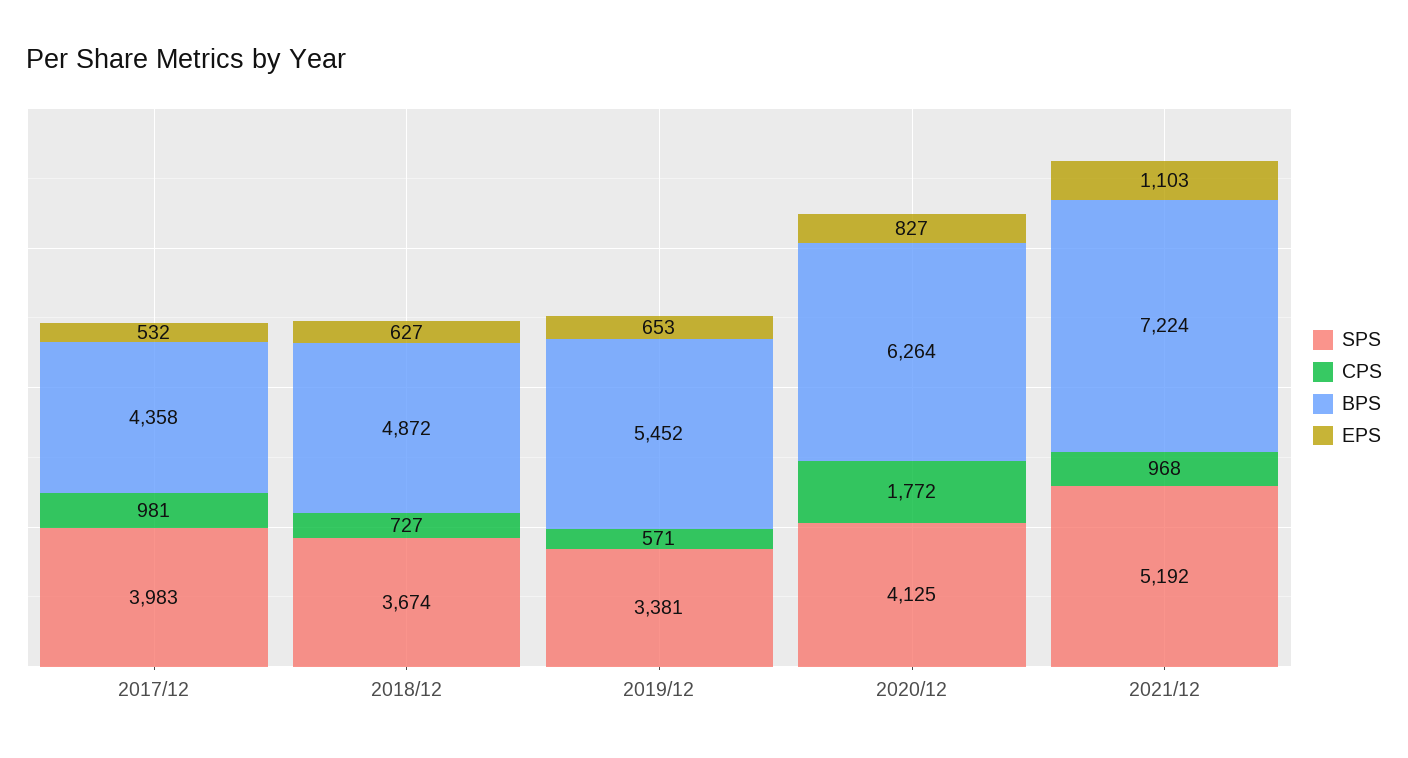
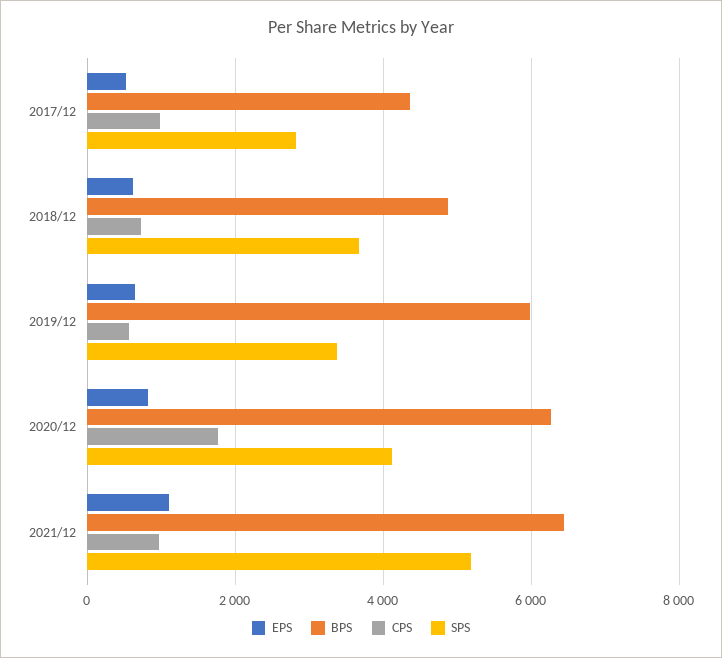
SPS, 2017/12: 3983 -> 2800
BPS, 2019/12: 5452 -> 6000
BPS, 2021/12: 7224 -> 6400

